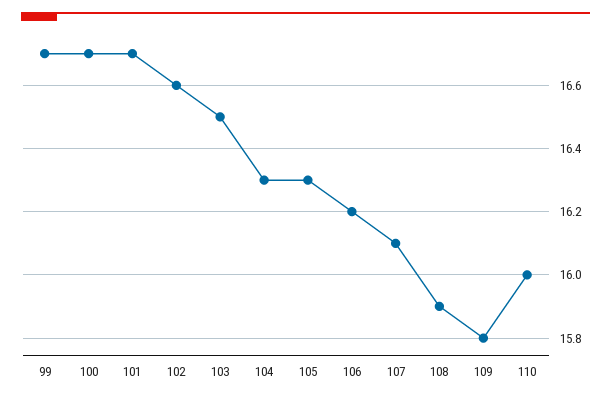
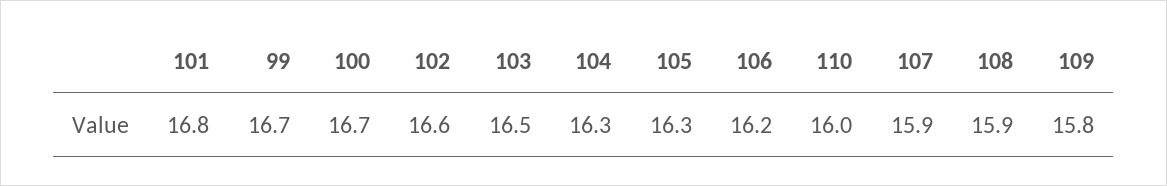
101: 16.7 -> 16.8
107: 16.1 -> 15.9

